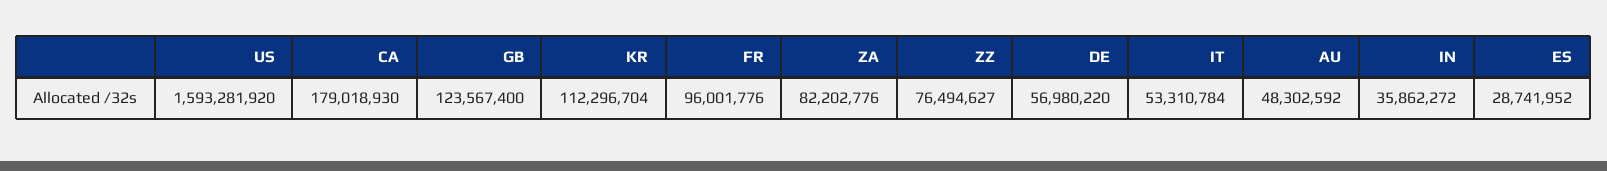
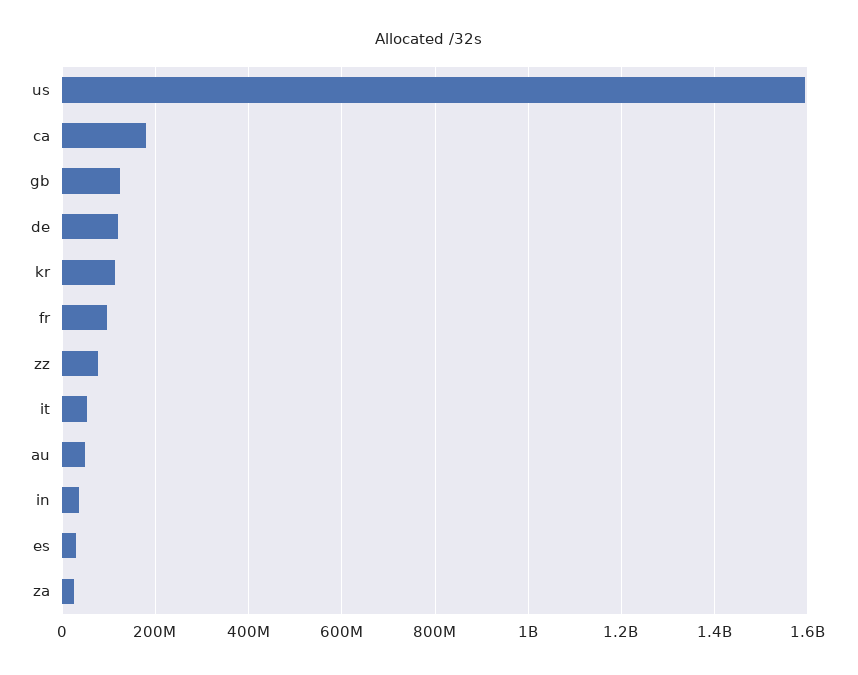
ZA: 82202776 -> 20000000
DE: 56980220 -> 120000000

